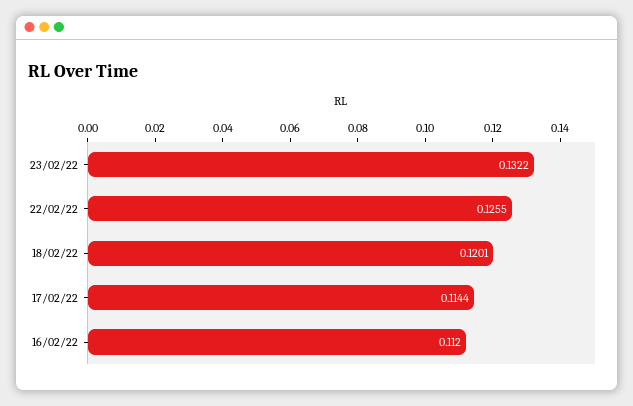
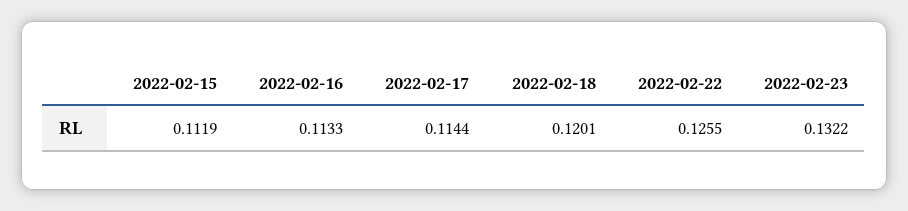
16/02/22: 0.112 -> 0.1133
2022-02-15: none -> 0.1119

